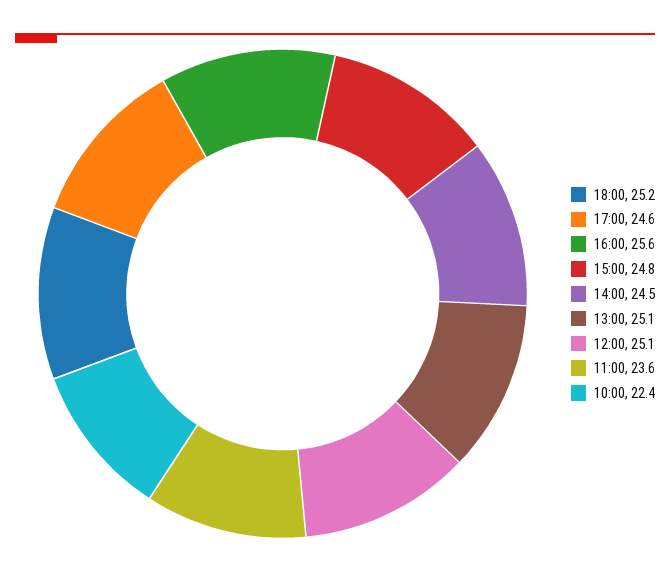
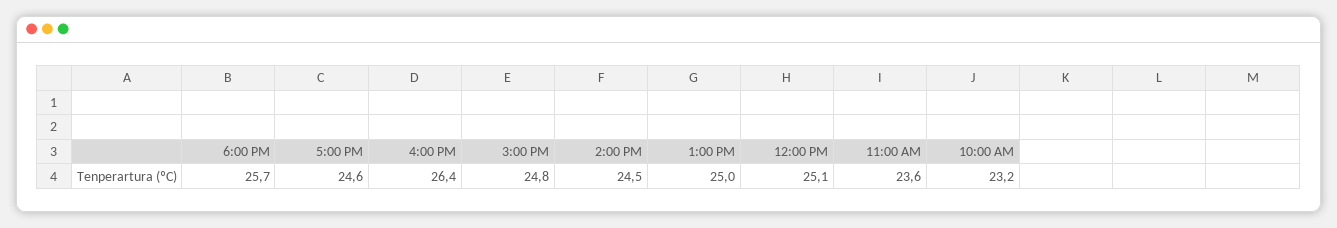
18:00: 25.2 -> 25.7
16:00: 25.6 -> 26.4
13:00: 25.1 -> 25
10:00: 22.4 -> 23.2

